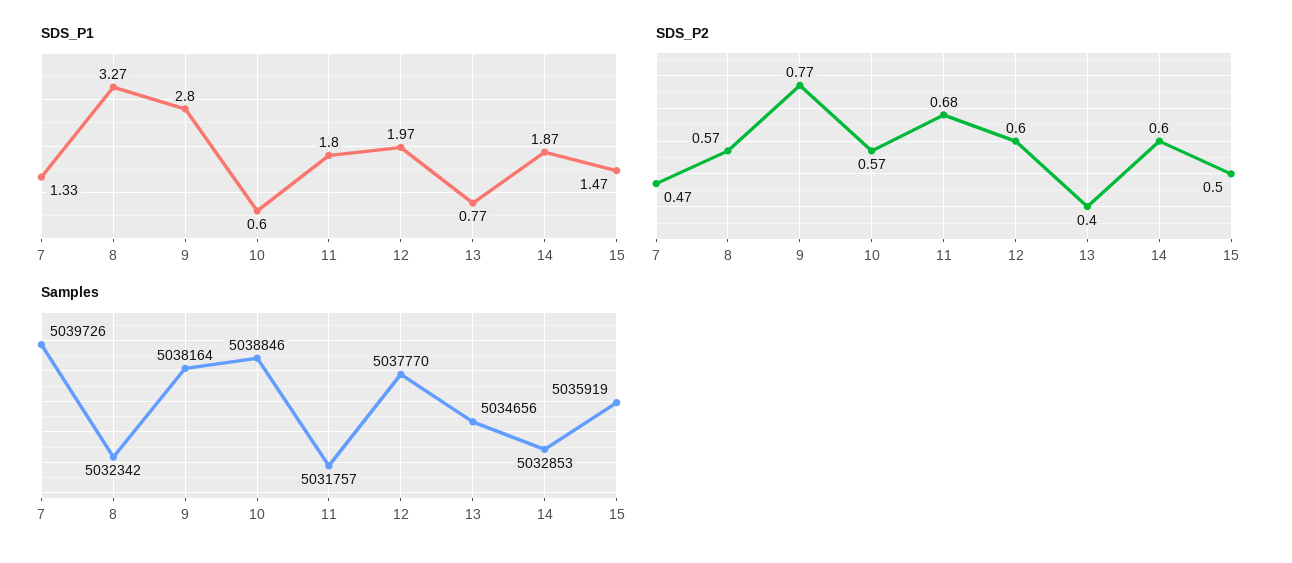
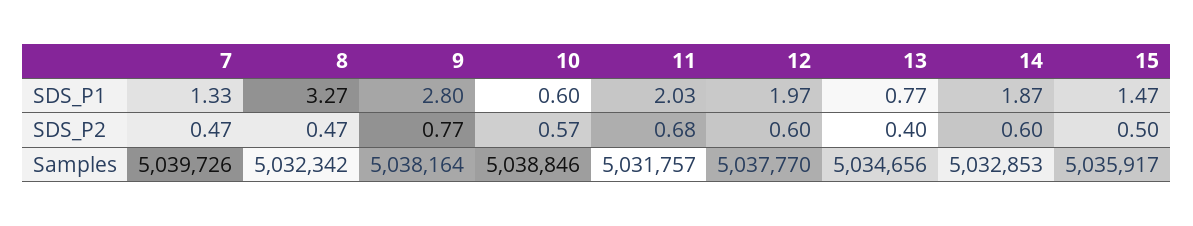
SDS_P1, 11: 1.8 -> 2.03
SDS_P2, 8: 0.57 -> 0.47
Samples, 15: 5035919 -> 5035917

